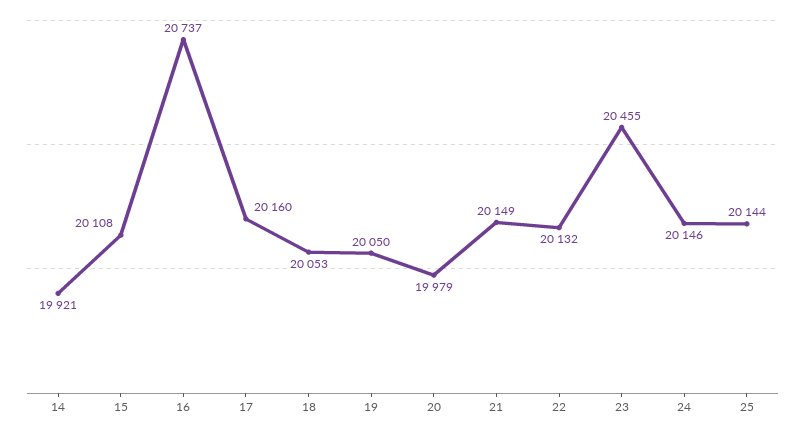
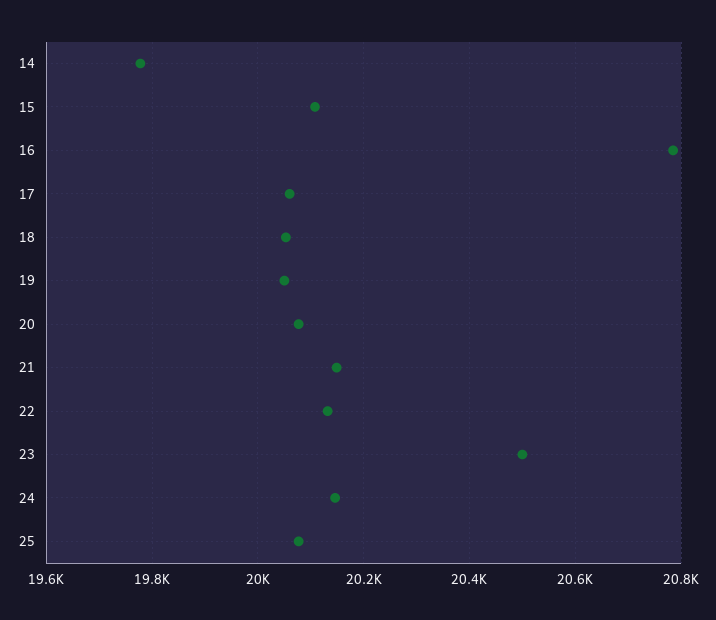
14: 19921 -> 19780
16: 20737 -> 20780
17: 20160 -> 20060
20: 19979 -> 20080
23: 20455 -> 20500
25: 20144 -> 20080

